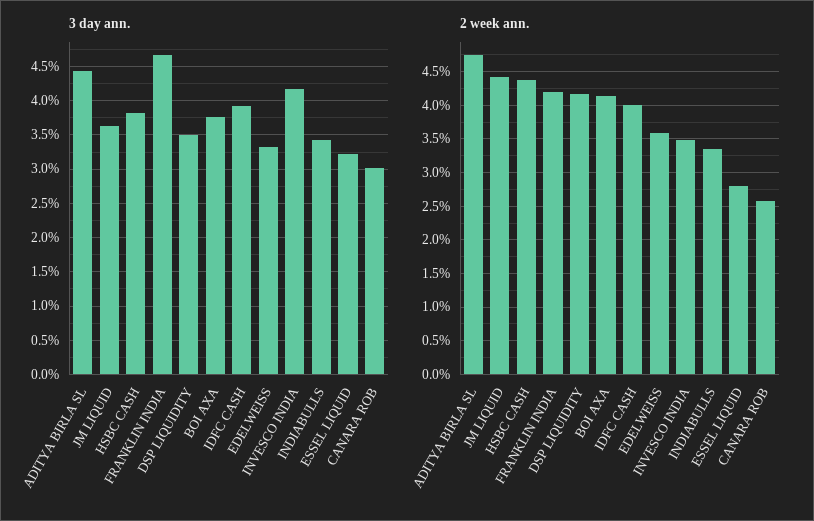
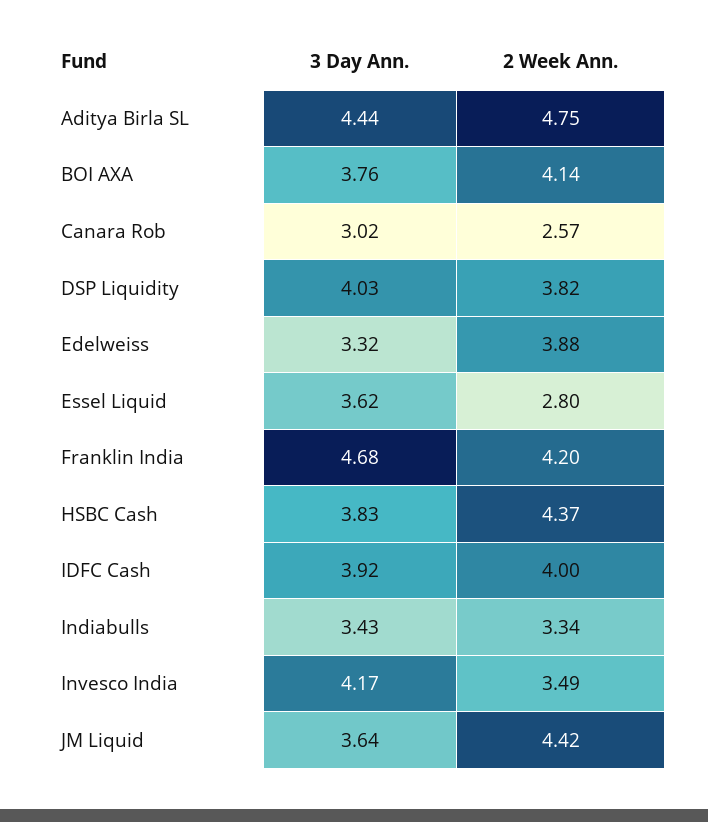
3 day ann., DSP LIQUIDITY: 3.5 -> 4.03
3 day ann., ESSEL LIQUID: 3.2 -> 3.62
2 week ann., DSP LIQUIDITY: 4.2 -> 3.82
2 week ann., EDELWEISS: 3.6 -> 3.88

